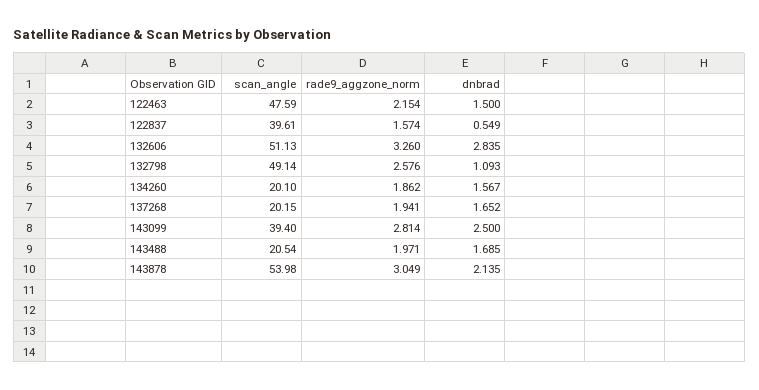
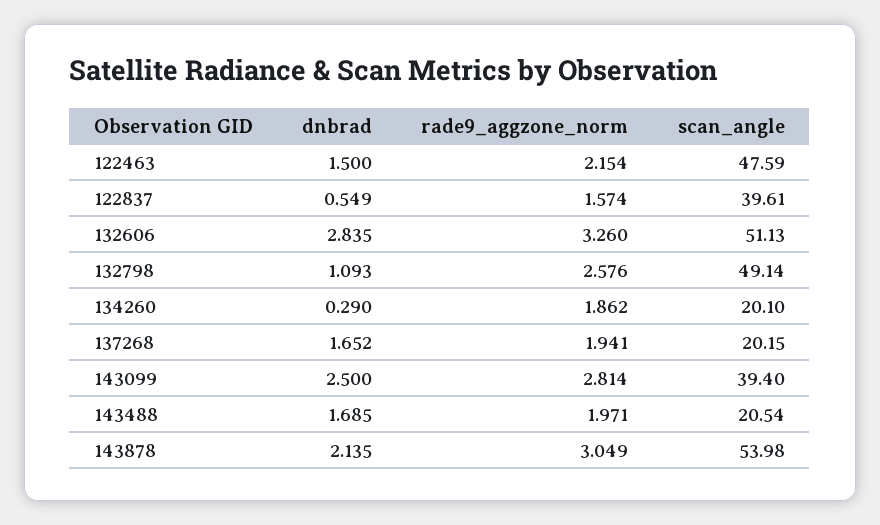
dnbrad, 134260: 1.567 -> 0.29

